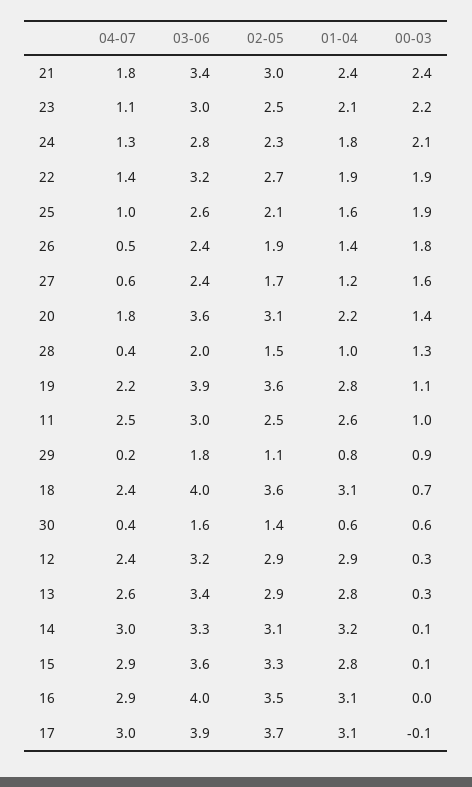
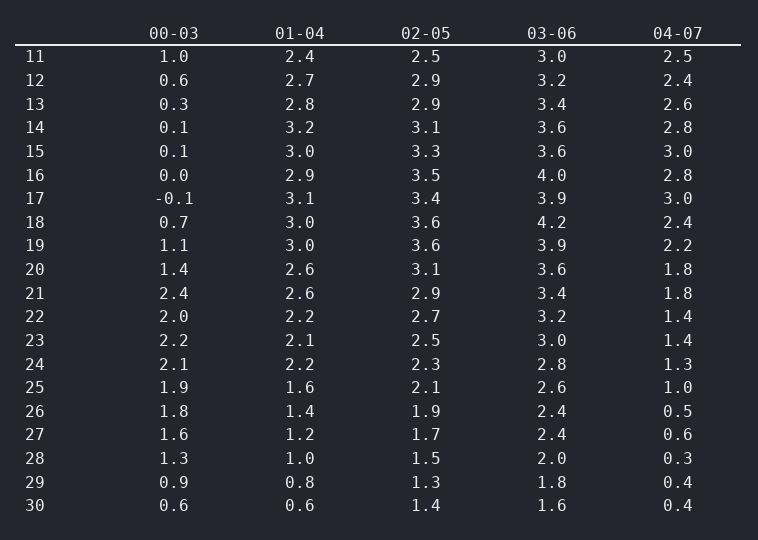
02-05, 21: 3 -> 2.9
01-04, 21: 2.4 -> 2.6
04-07, 23: 1.1 -> 1.4
01-04, 24: 1.8 -> 2.2
01-04, 22: 1.9 -> 2.2
00-03, 22: 1.9 -> 2
01-04, 20: 2.2 -> 2.6
04-07, 28: 0.4 -> 0.3
01-04, 19: 2.8 -> 3
01-04, 11: 2.6 -> 2.4
04-07, 29: 0.2 -> 0.4
02-05, 29: 1.1 -> 1.3
03-06, 18: 4 -> 4.2
01-04, 18: 3.1 -> 3
01-04, 12: 2.9 -> 2.7
00-03, 12: 0.3 -> 0.6
04-07, 14: 3 -> 2.8
03-06, 14: 3.3 -> 3.6
04-07, 15: 2.9 -> 3
01-04, 15: 2.8 -> 3
04-07, 16: 2.9 -> 2.8
01-04, 16: 3.1 -> 2.9
02-05, 17: 3.7 -> 3.4

